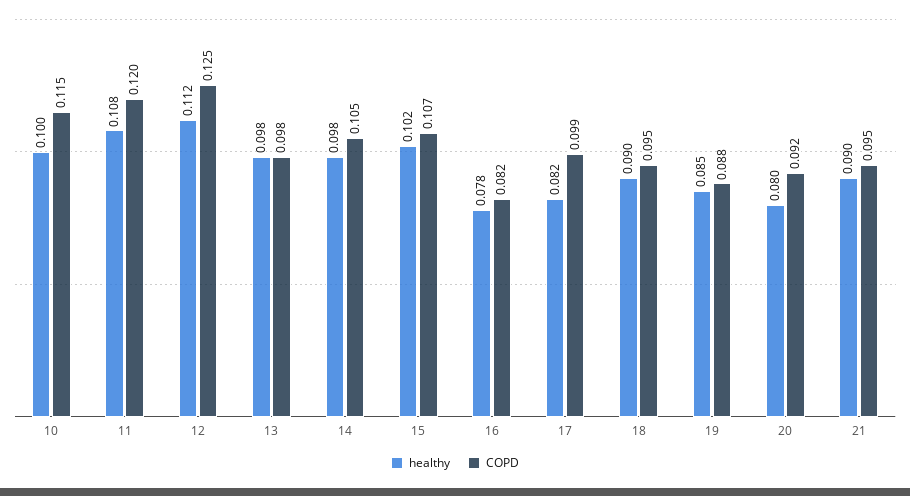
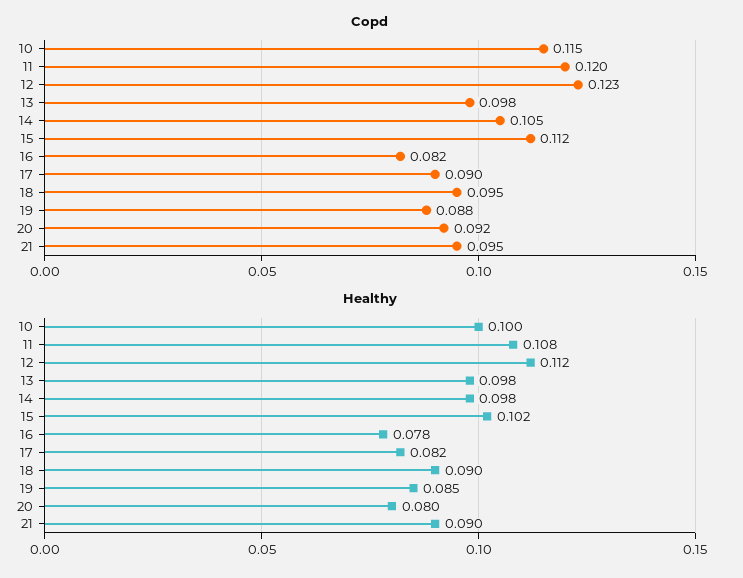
COPD, 12: 0.125 -> 0.123
COPD, 15: 0.107 -> 0.112
COPD, 17: 0.099 -> 0.09

